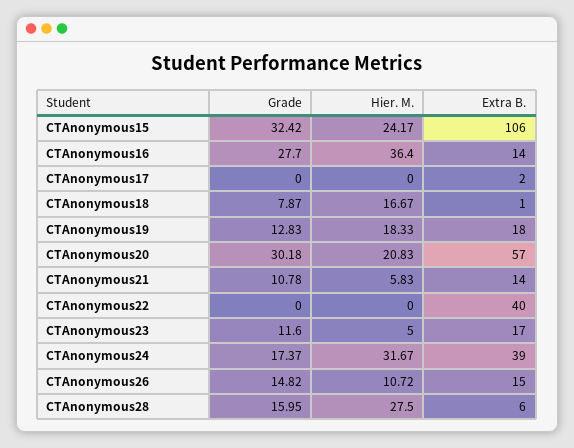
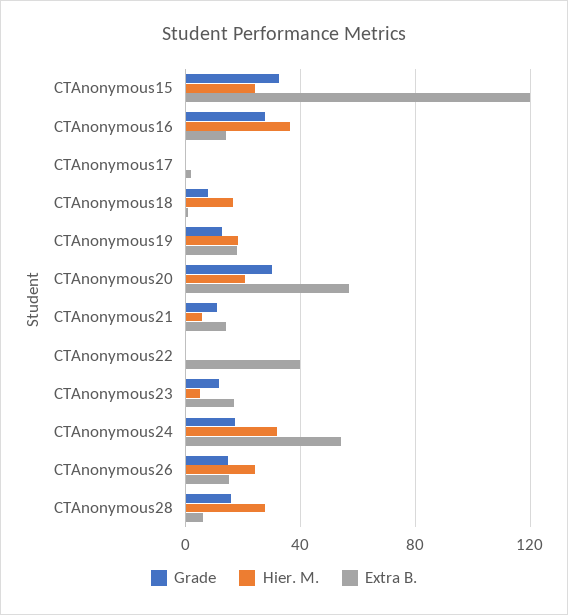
Extra B., CTAnonymous15: 106 -> 120
Extra B., CTAnonymous24: 39 -> 55
Hier. M., CTAnonymous26: 10.72 -> 25

